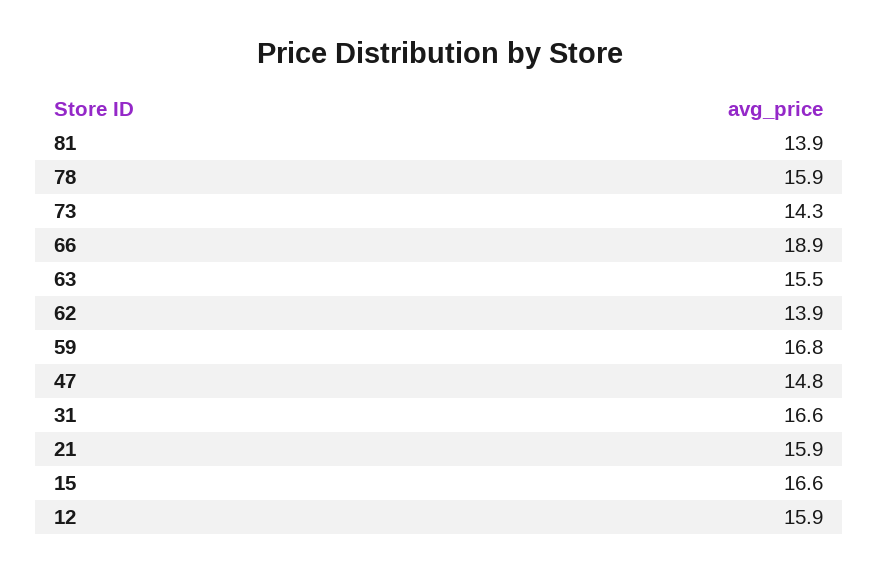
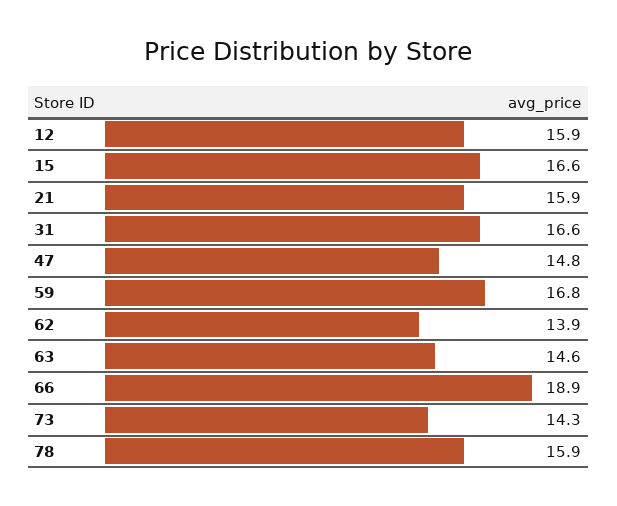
81: 13.9 -> none
63: 15.5 -> 14.6

